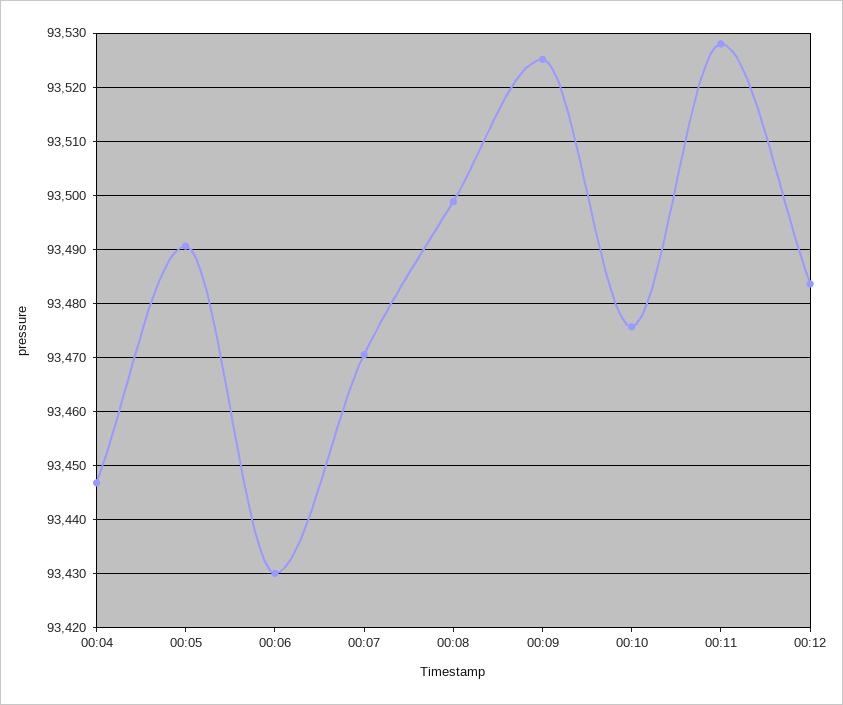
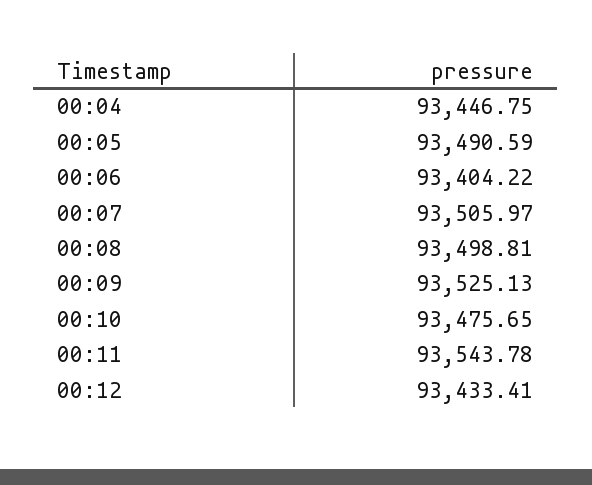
00:06: 93430 -> 93404.22
00:07: 93470 -> 93505.97
00:11: 93528 -> 93543.78
00:12: 93484 -> 93433.41

